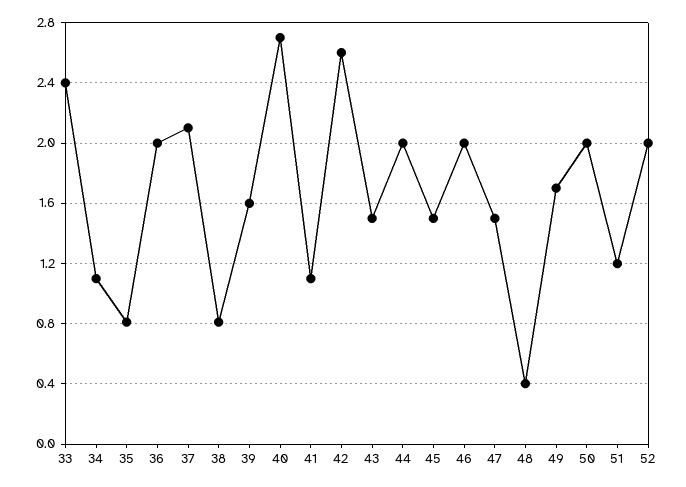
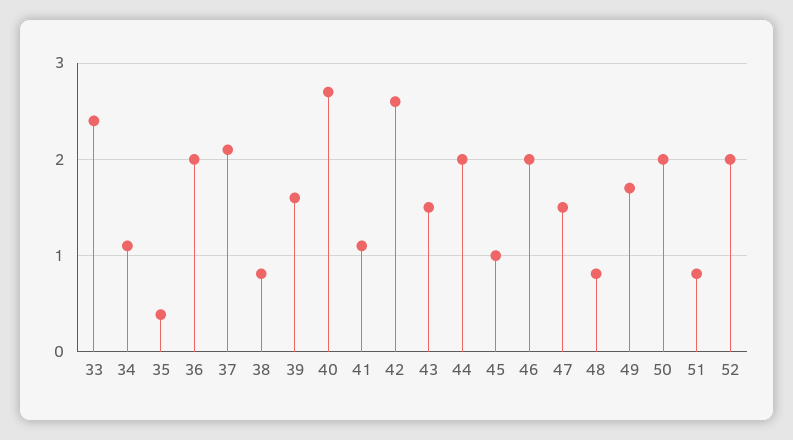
35: 0.8 -> 0.4
45: 1.5 -> 1
48: 0.4 -> 0.8
51: 1.2 -> 0.8

